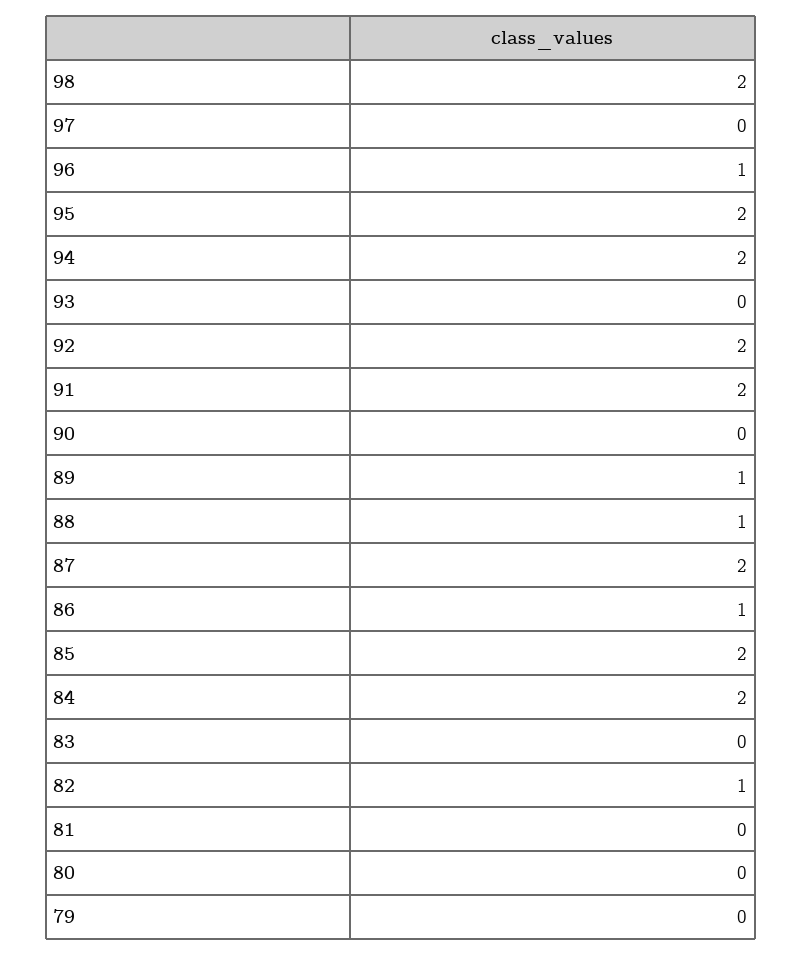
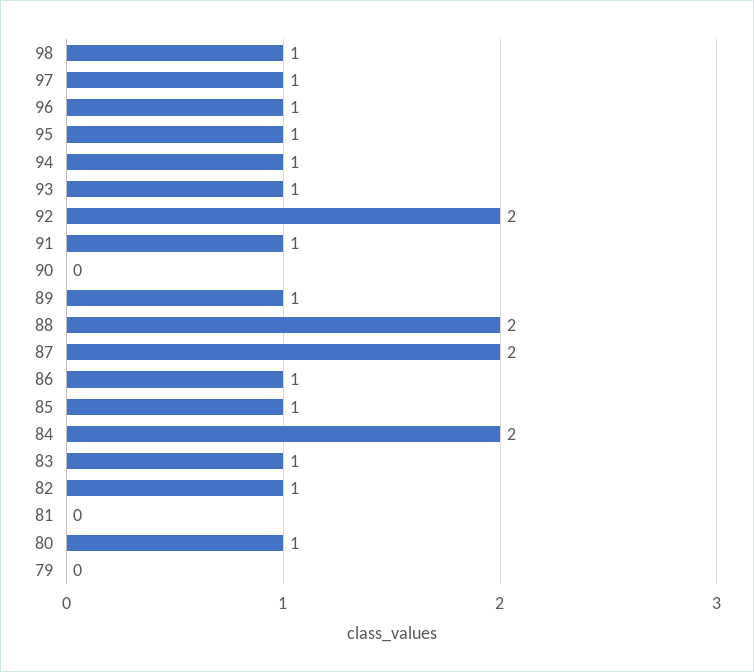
98: 2 -> 1
97: 0 -> 1
95: 2 -> 1
94: 2 -> 1
93: 0 -> 1
91: 2 -> 1
88: 1 -> 2
85: 2 -> 1
83: 0 -> 1
80: 0 -> 1

